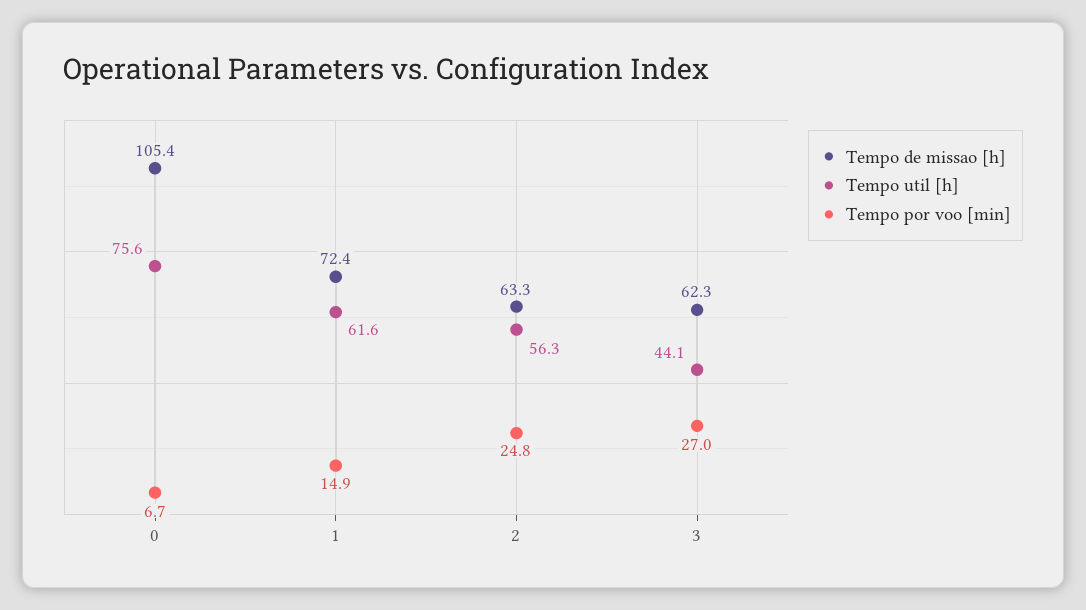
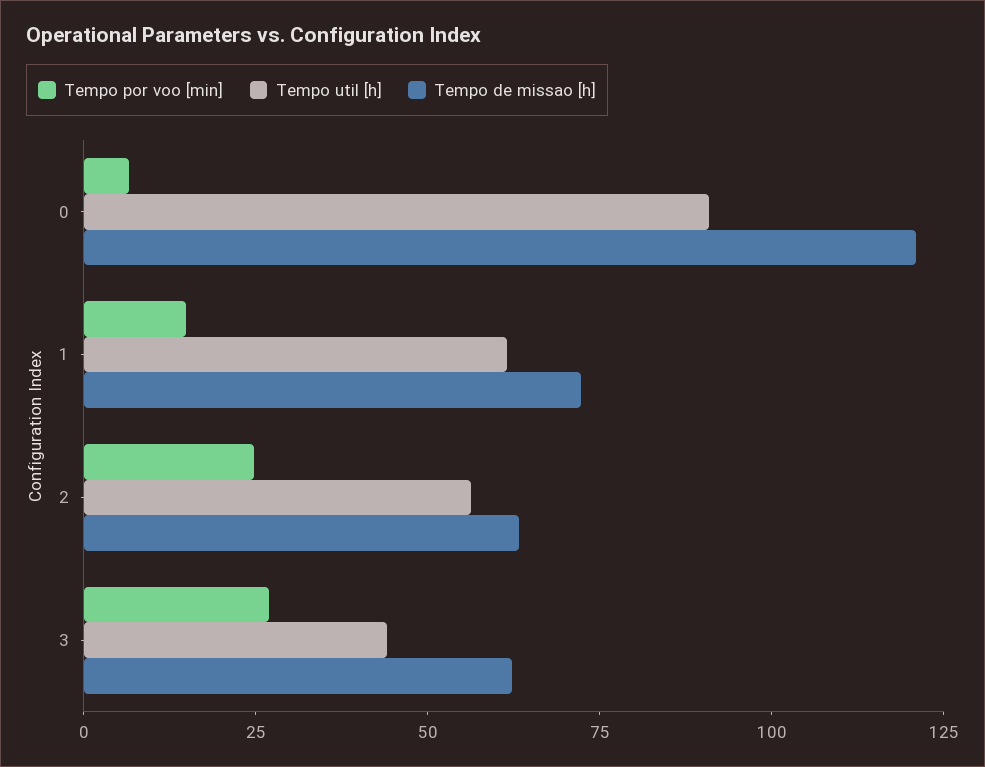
Tempo de missao [h], 0: 105.4 -> 120
Tempo util [h], 0: 75.6 -> 90

